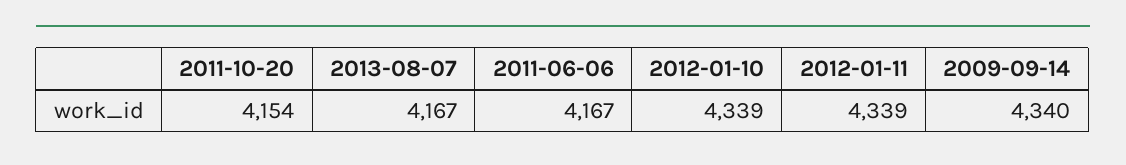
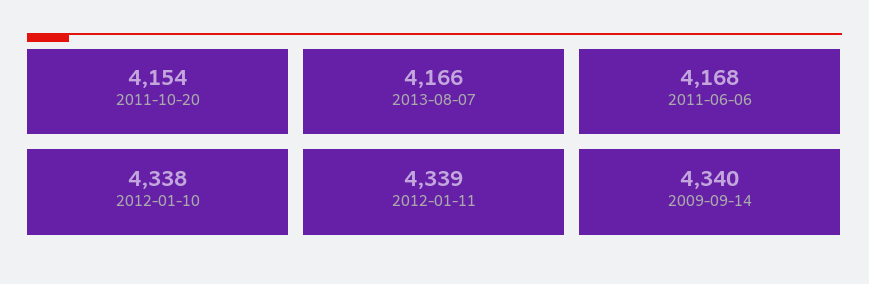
2013-08-07: 4167 -> 4166
2011-06-06: 4167 -> 4168
2012-01-10: 4339 -> 4338

